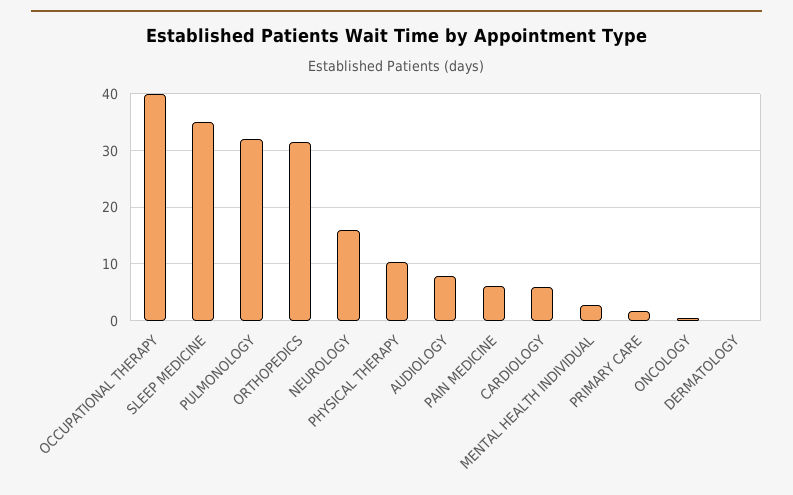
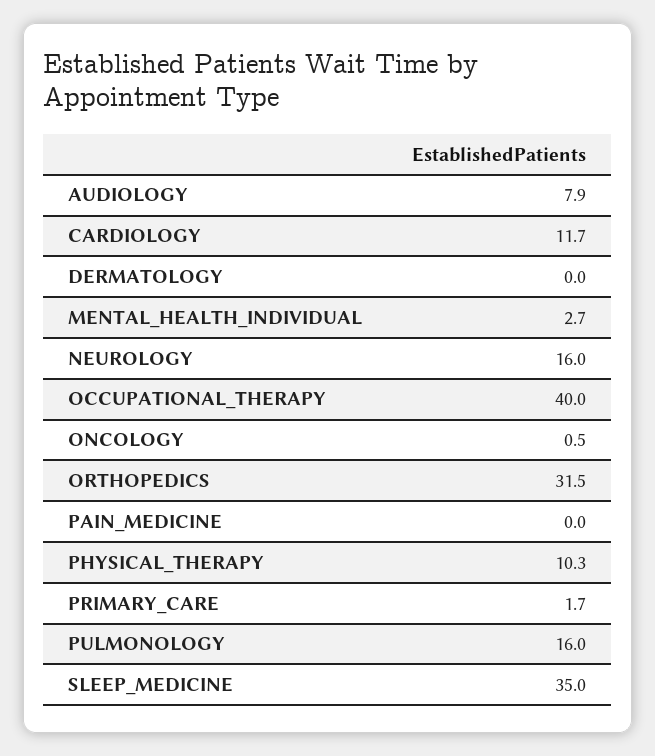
PULMONOLOGY: 32 -> 16
PAIN MEDICINE: 6 -> 0
CARDIOLOGY: 6 -> 11.7

